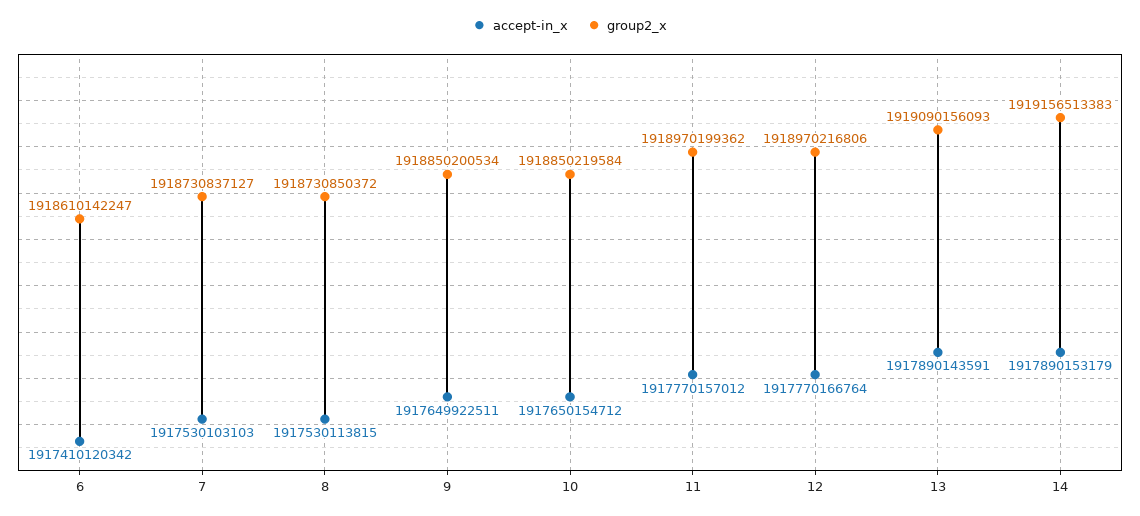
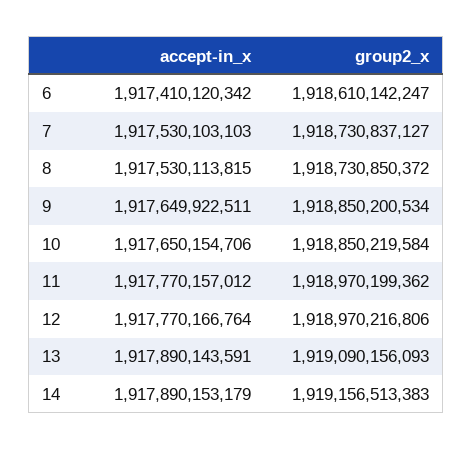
accept-in_x, 10: 1917650154712 -> 1917650154706

